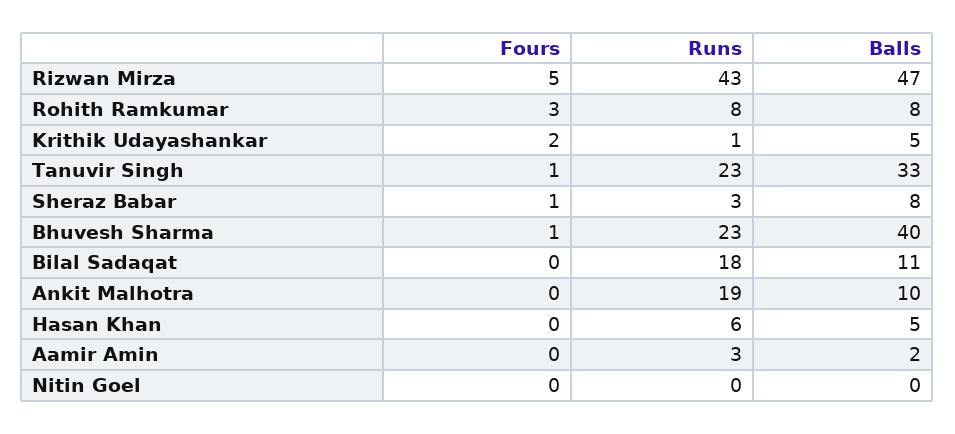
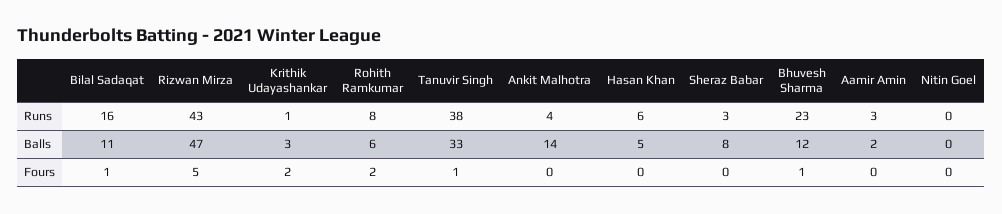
Fours, Rohith Ramkumar: 3 -> 2
Balls, Rohith Ramkumar: 8 -> 6
Balls, Krithik Udayashankar: 5 -> 3
Runs, Tanuvir Singh: 23 -> 38
Fours, Sheraz Babar: 1 -> 0
Balls, Bhuvesh Sharma: 40 -> 12
Fours, Bilal Sadaqat: 0 -> 1
Runs, Bilal Sadaqat: 18 -> 16
Runs, Ankit Malhotra: 19 -> 4
Balls, Ankit Malhotra: 10 -> 14

